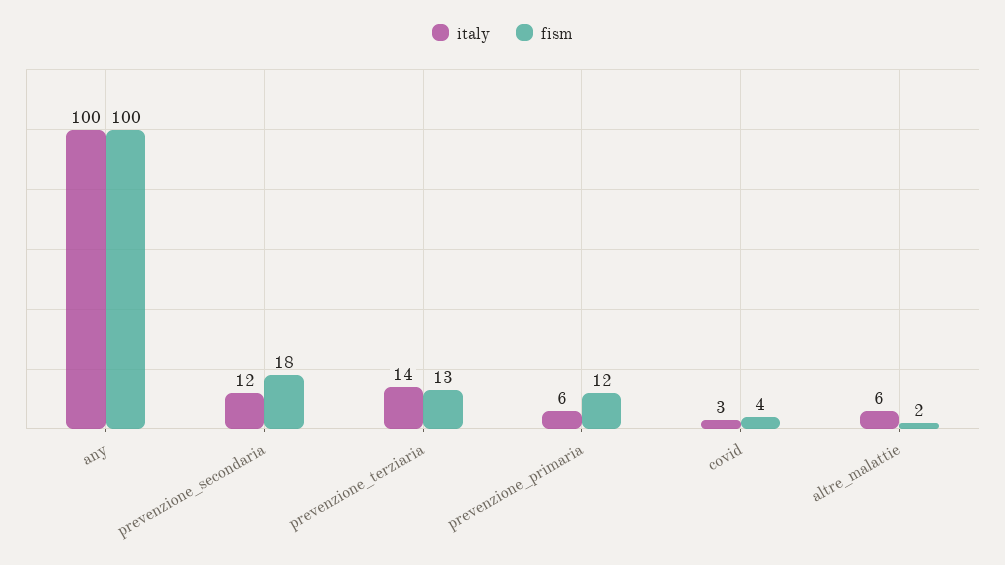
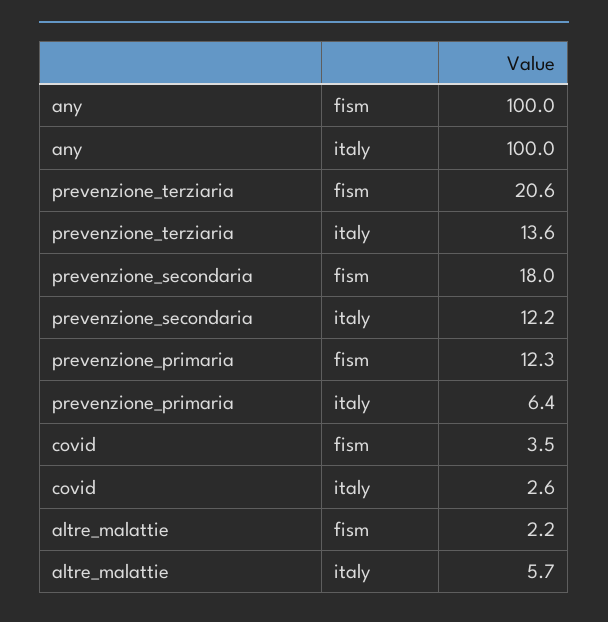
fism, prevenzione_terziaria: 13 -> 20.6

